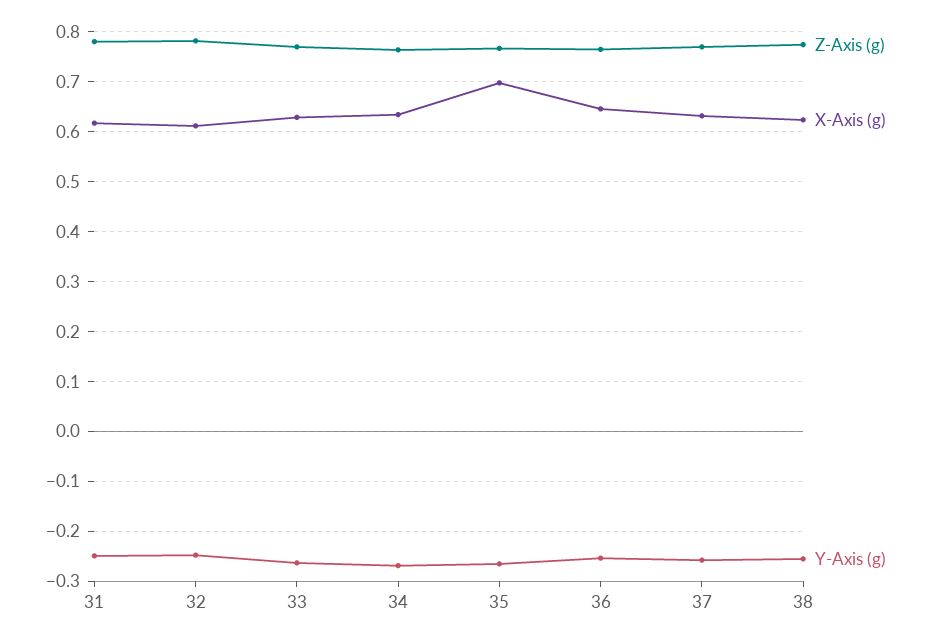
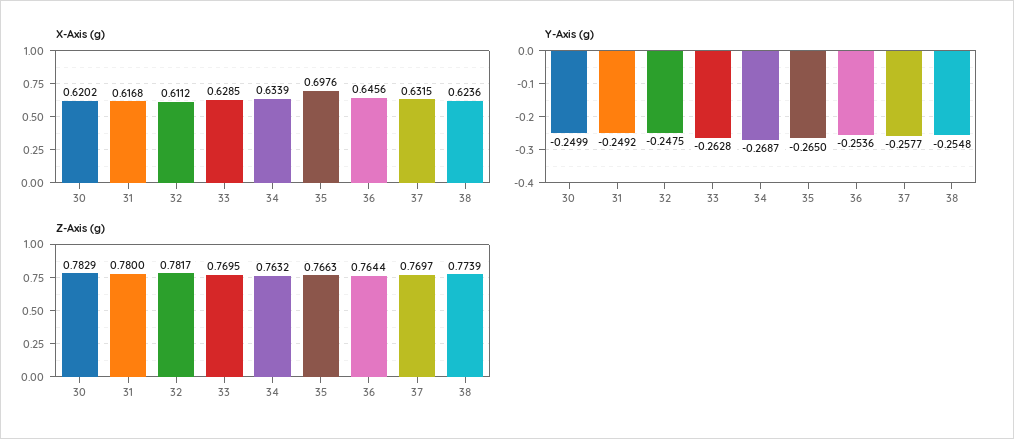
X-Axis (g), 30: none -> 0.6202
Y-Axis (g), 30: none -> -0.2499
Z-Axis (g), 30: none -> 0.7829

